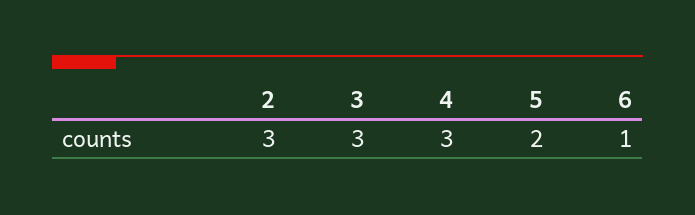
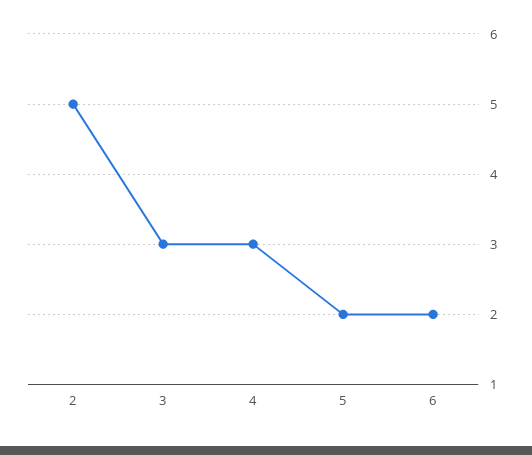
2: 3 -> 5
6: 1 -> 2

